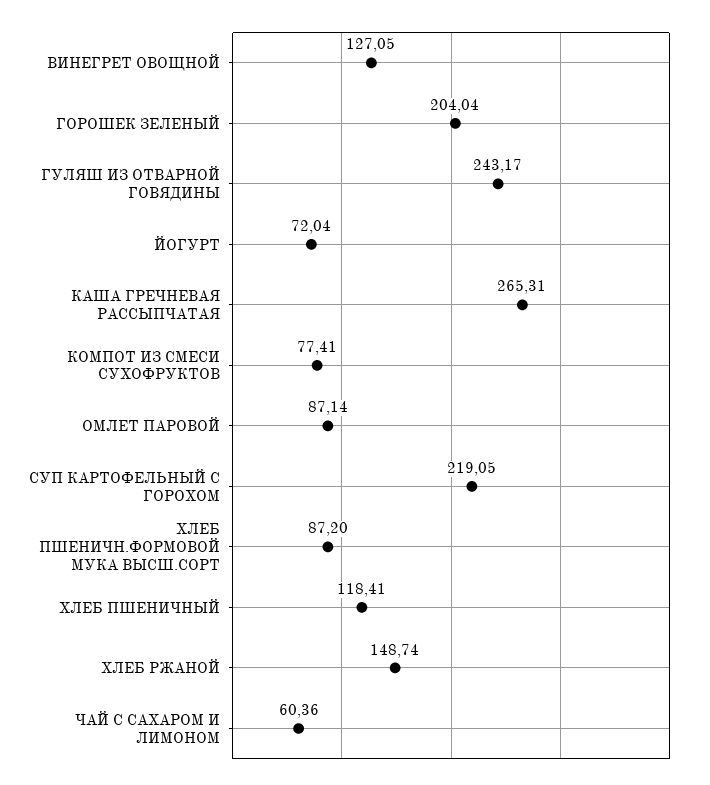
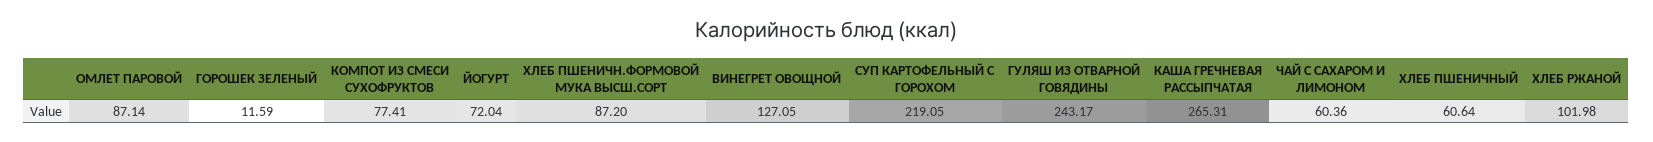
ГОРОШЕК ЗЕЛЕНЫЙ: 204.04 -> 11.59
ХЛЕБ ПШЕНИЧНЫЙ: 118.41 -> 60.64
ХЛЕБ РЖАНОЙ: 148.74 -> 101.98

